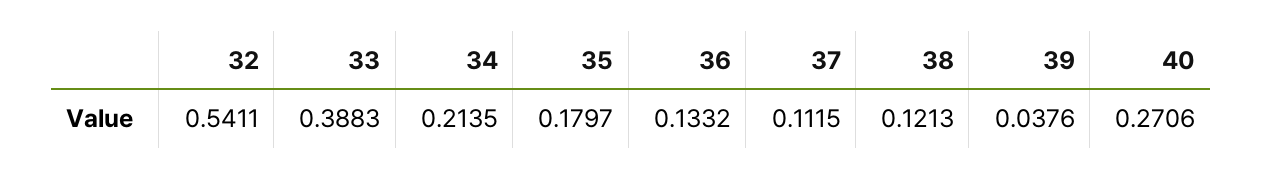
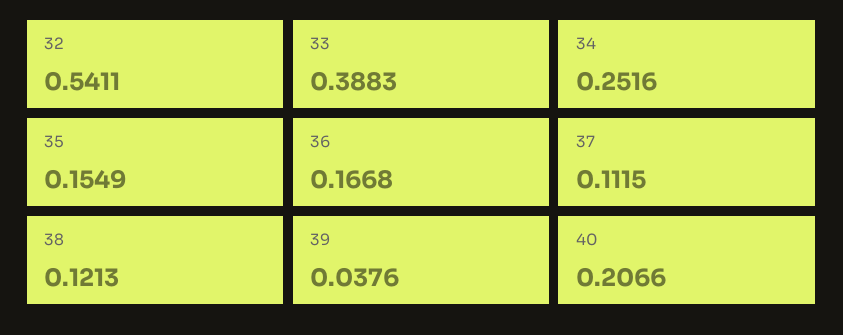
34: 0.2135 -> 0.2516
35: 0.1797 -> 0.1549
36: 0.1332 -> 0.1668
40: 0.2706 -> 0.2066

